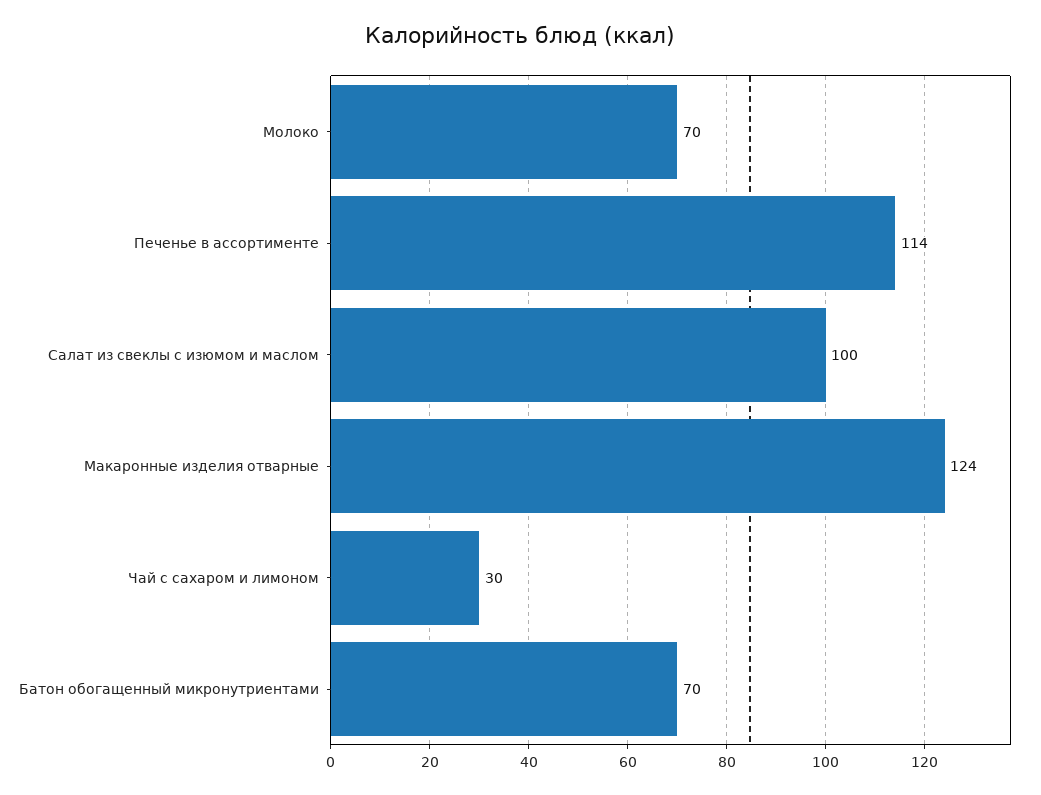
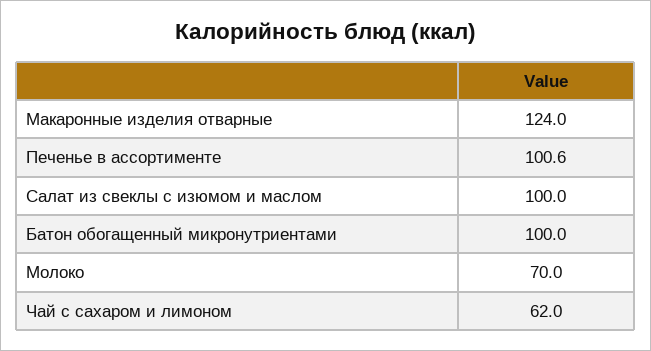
Печенье в ассортименте: 114 -> 100.6
Чай с сахаром и лимоном: 30 -> 62
Батон обогащенный микронутриентами: 70 -> 100

